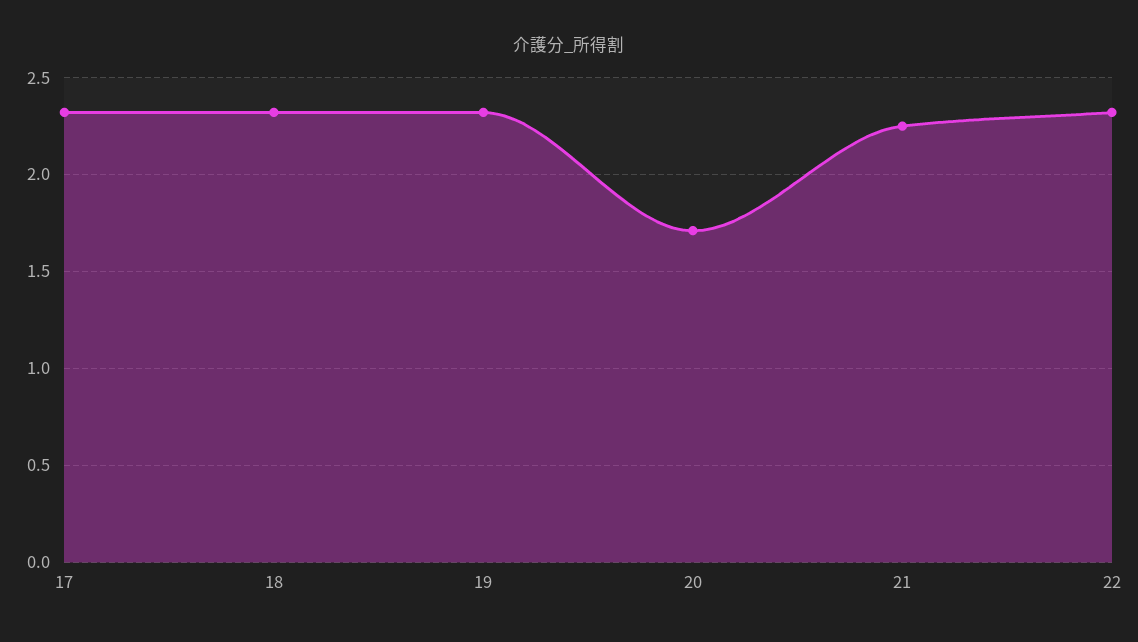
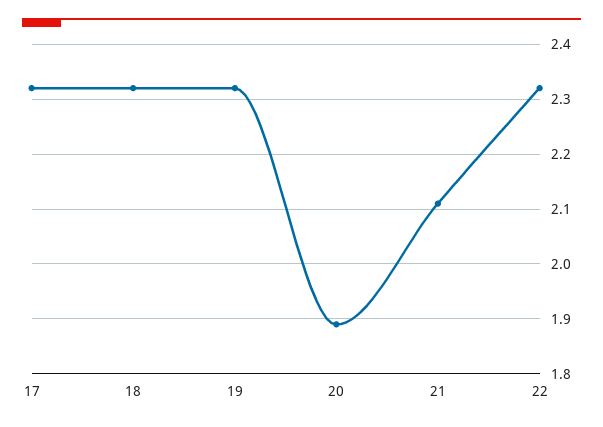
20: 1.7 -> 1.9
21: 2.25 -> 2.1

